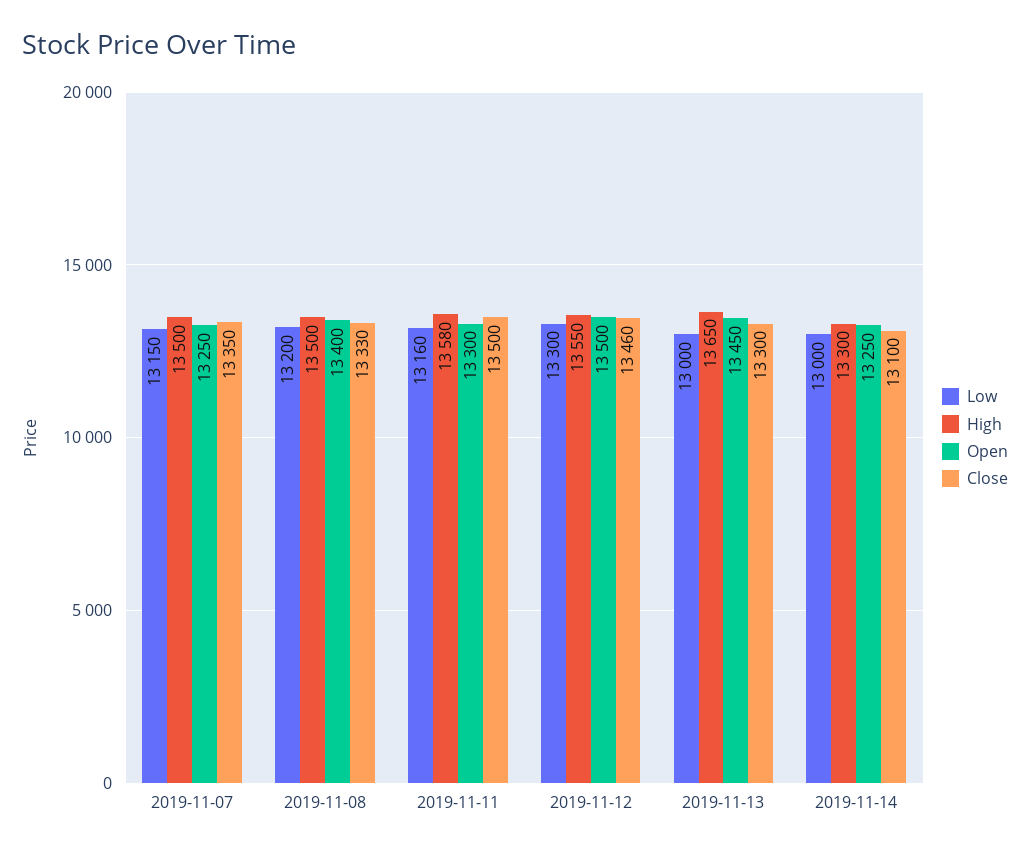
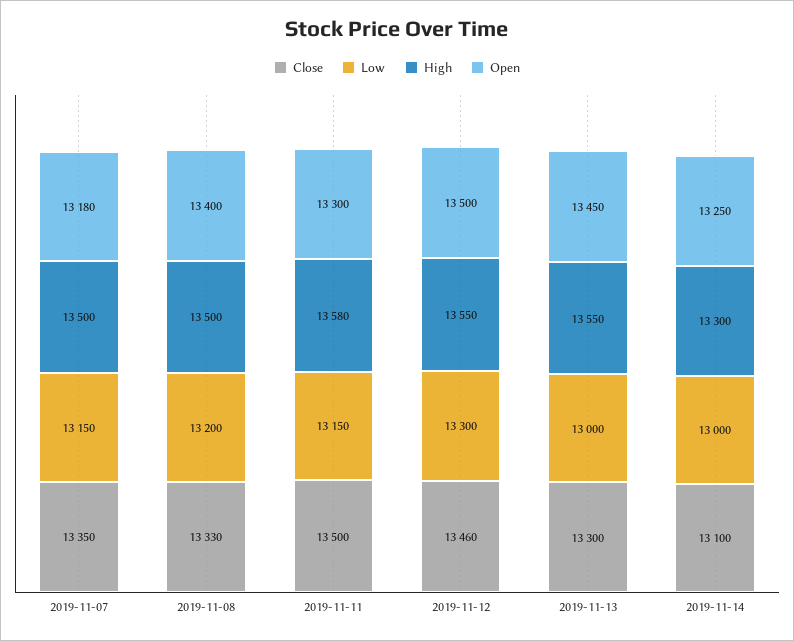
Open, 2019-11-07: 13250 -> 13180
Low, 2019-11-11: 13160 -> 13150
High, 2019-11-13: 13650 -> 13550

